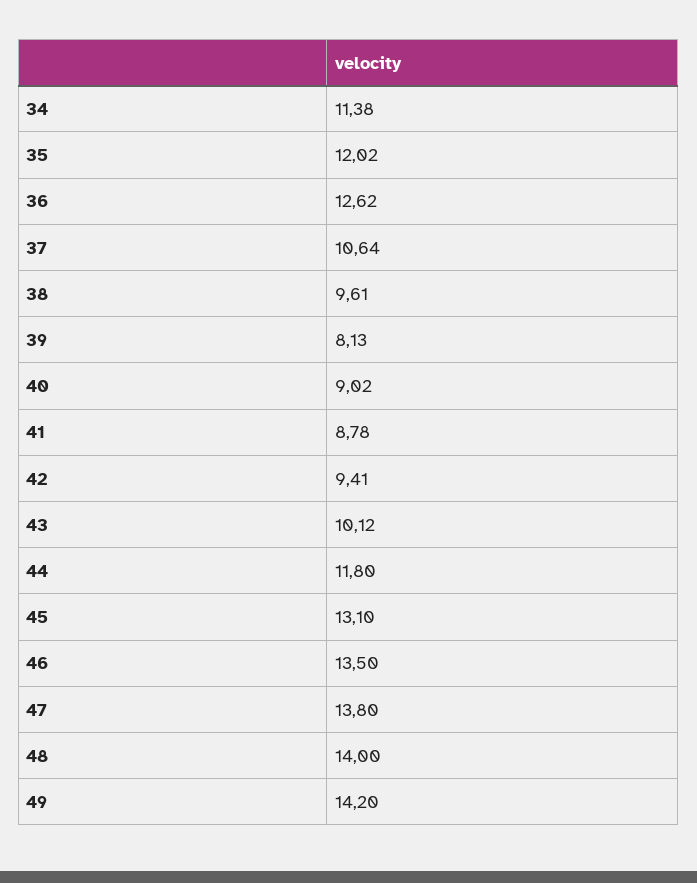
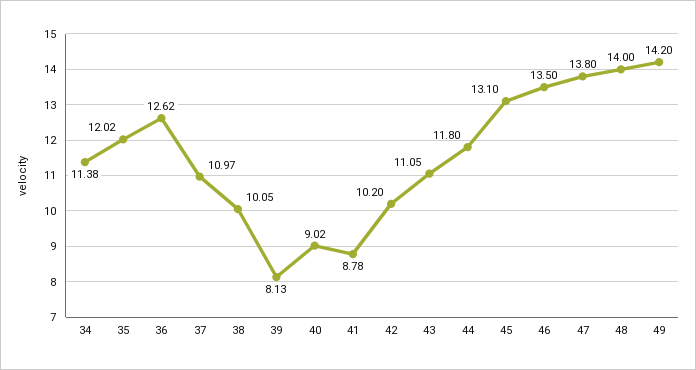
37: 10.64 -> 10.97
38: 9.61 -> 10.05
42: 9.41 -> 10.2
43: 10.12 -> 11.05

